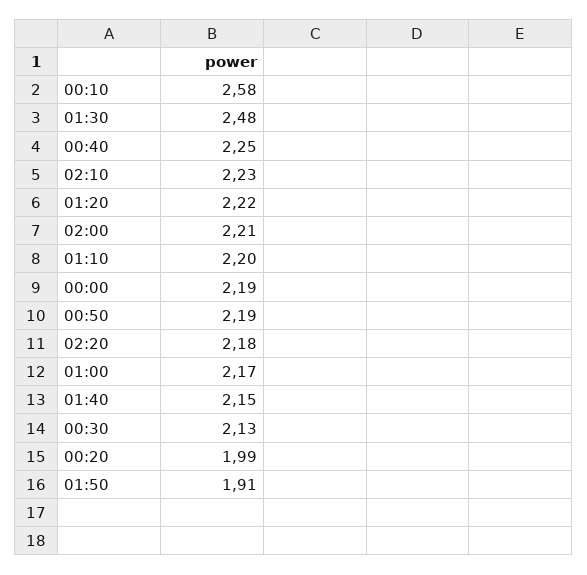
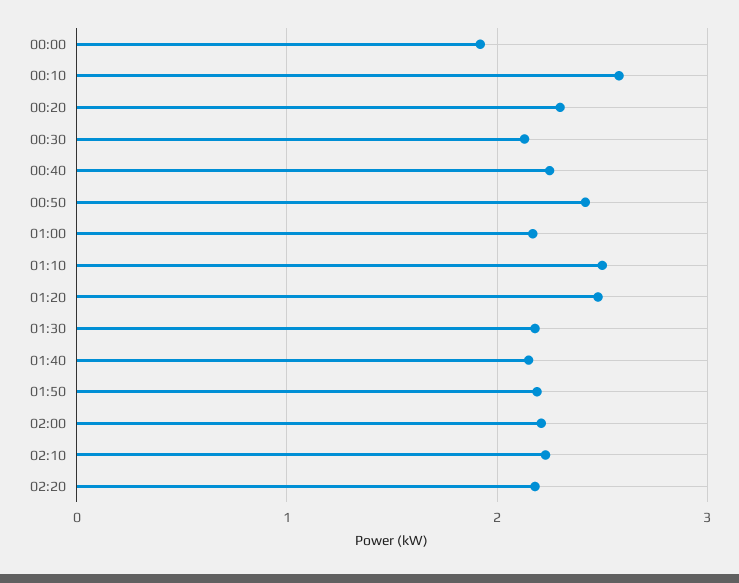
01:30: 2.48 -> 2.2
01:20: 2.22 -> 2.5
01:10: 2.2 -> 2.5
00:00: 2.19 -> 1.9
00:50: 2.19 -> 2.4
00:20: 1.99 -> 2.3
01:50: 1.91 -> 2.2

